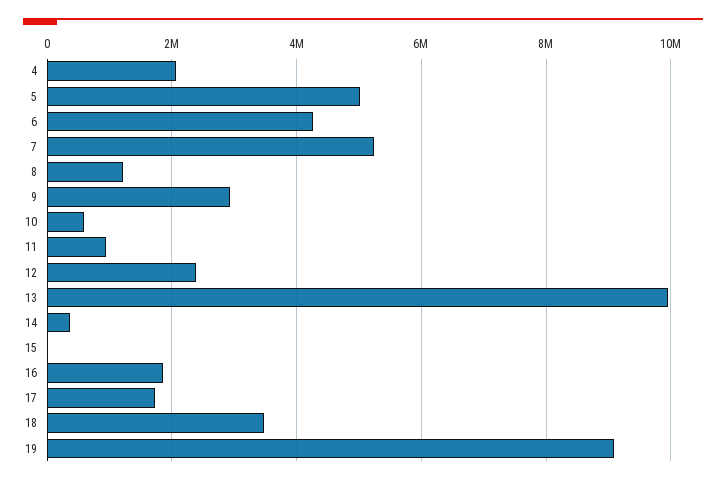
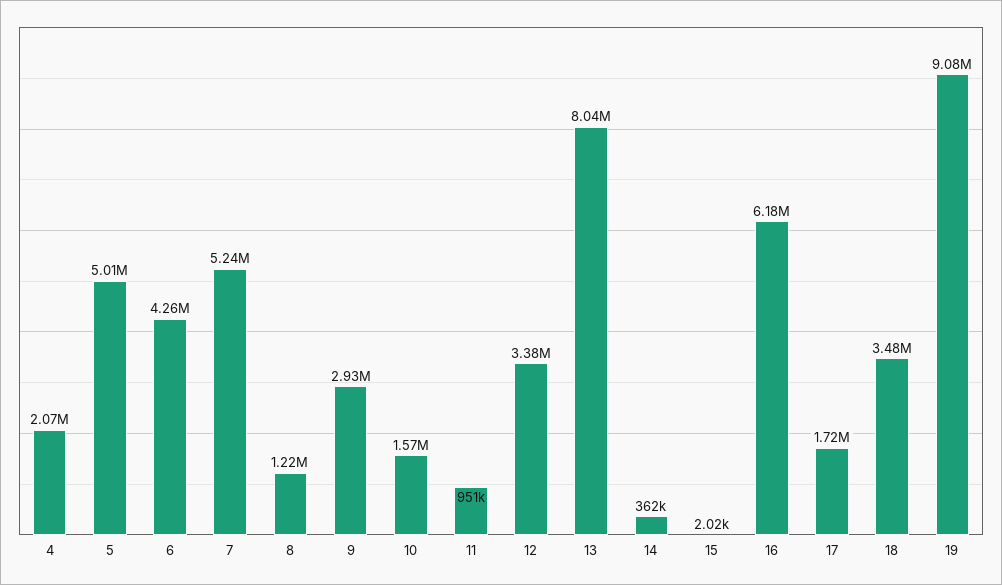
10: 600000 -> 1570000
12: 2400000 -> 3380000
13: 10000000 -> 8040000
16: 1800000 -> 6180000

